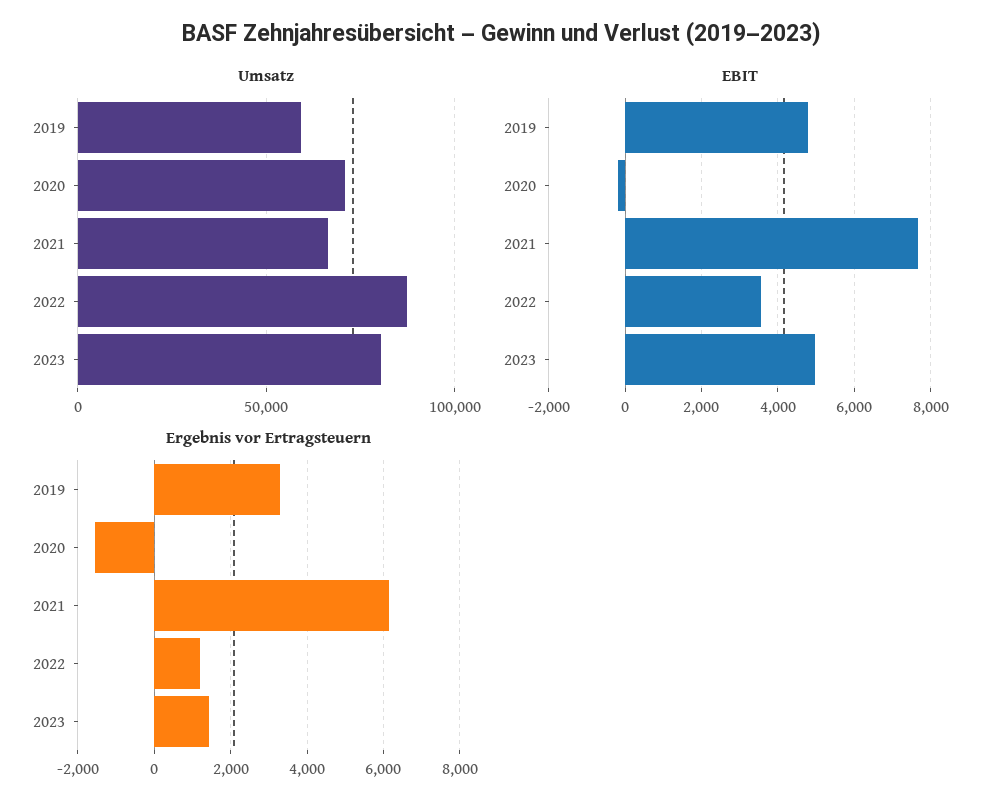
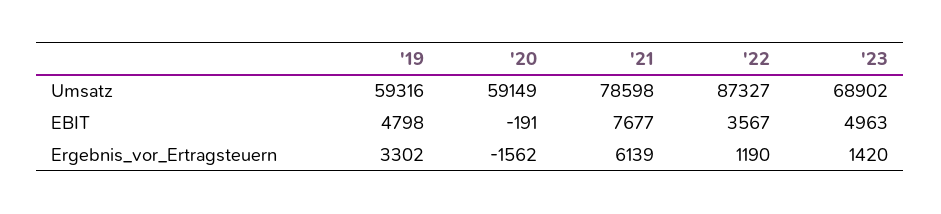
Umsatz, 2020: 70000 -> 59149
Umsatz, 2021: 65000 -> 78598
Umsatz, 2023: 80000 -> 68902

